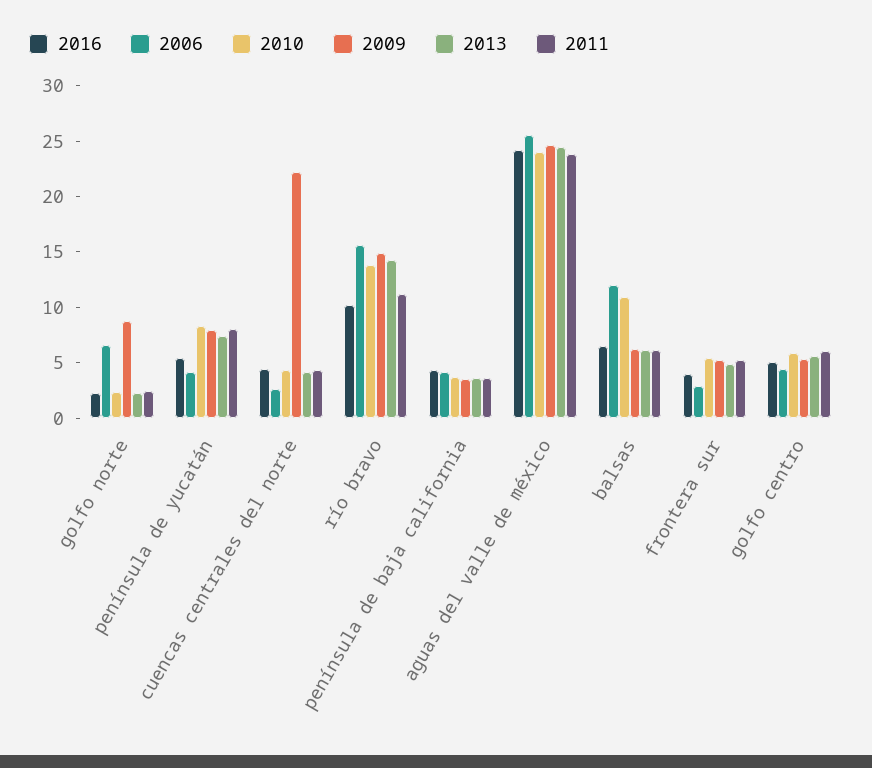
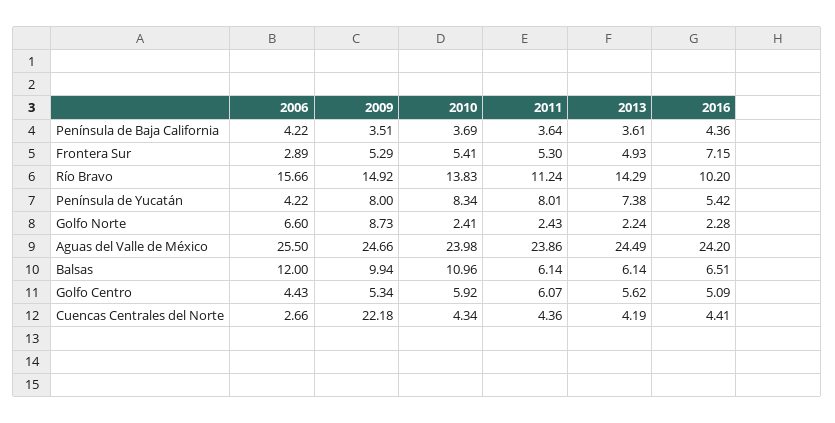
2009, balsas: 6 -> 9.94
2016, frontera sur: 4 -> 7.15

